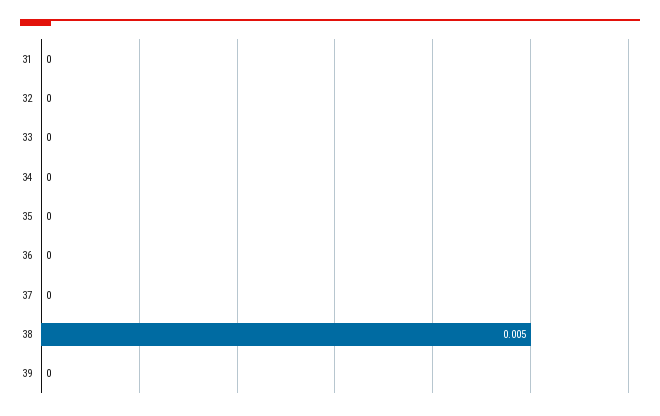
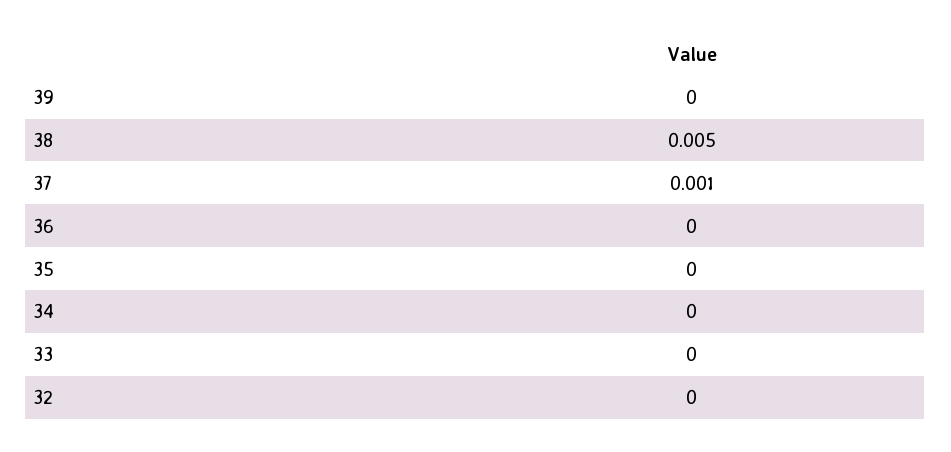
31: 0 -> none
37: 0 -> 0.001

